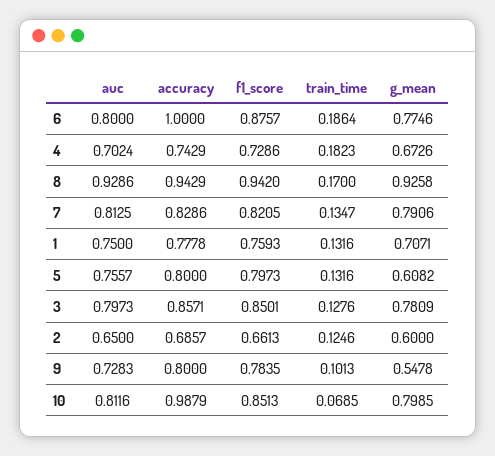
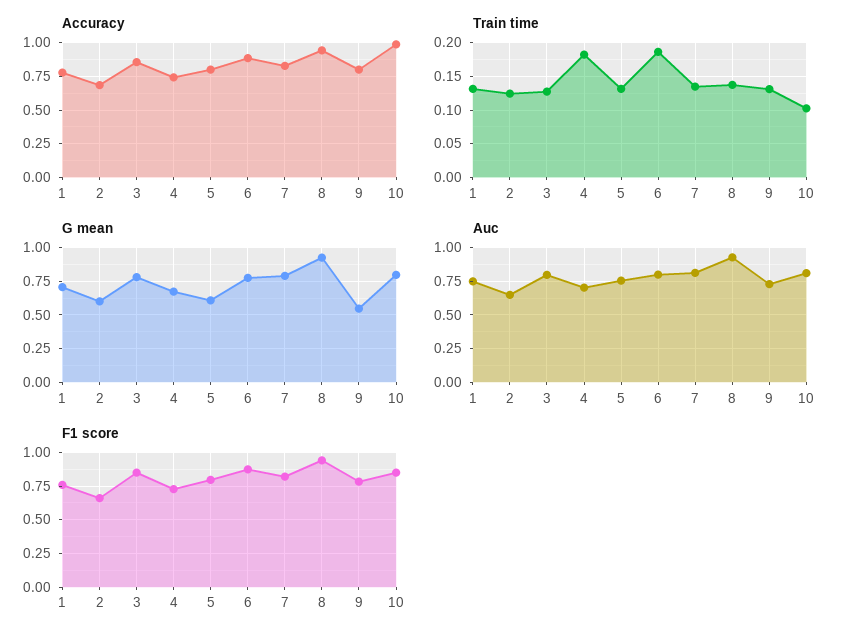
accuracy, 6: 1 -> 0.9
train_time, 8: 0.17 -> 0.14
train_time, 9: 0.1013 -> 0.13
train_time, 10: 0.0685 -> 0.1

